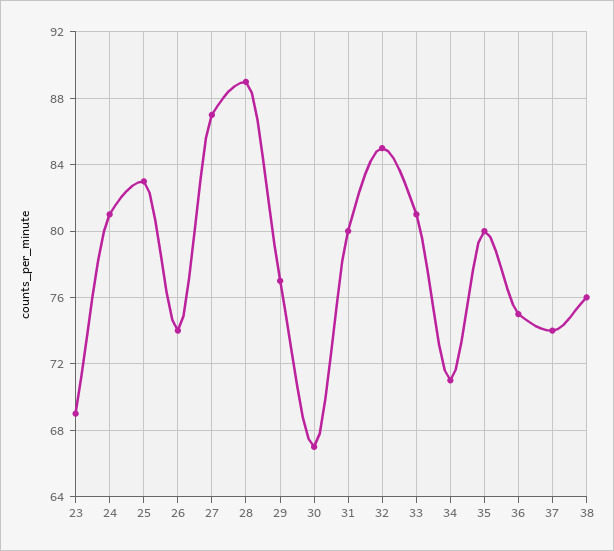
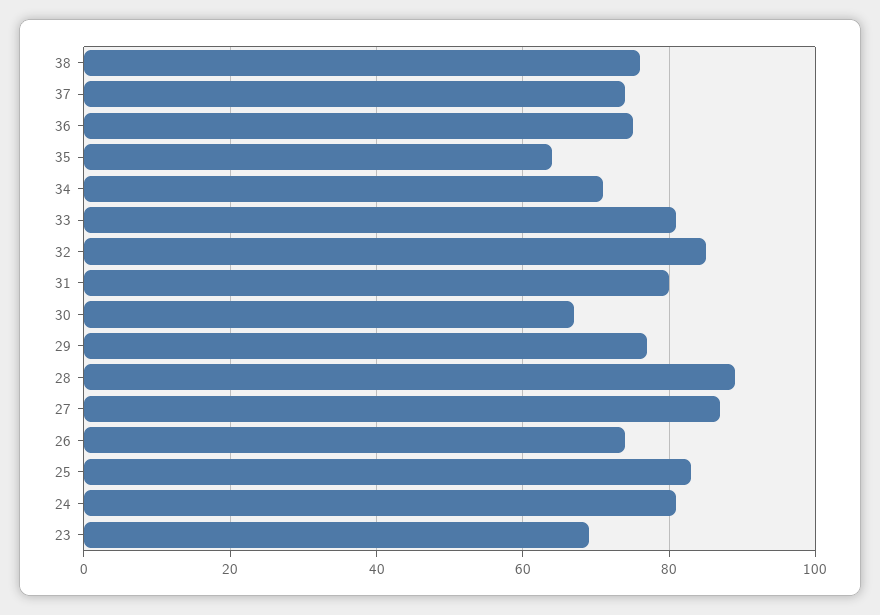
35: 80 -> 65

